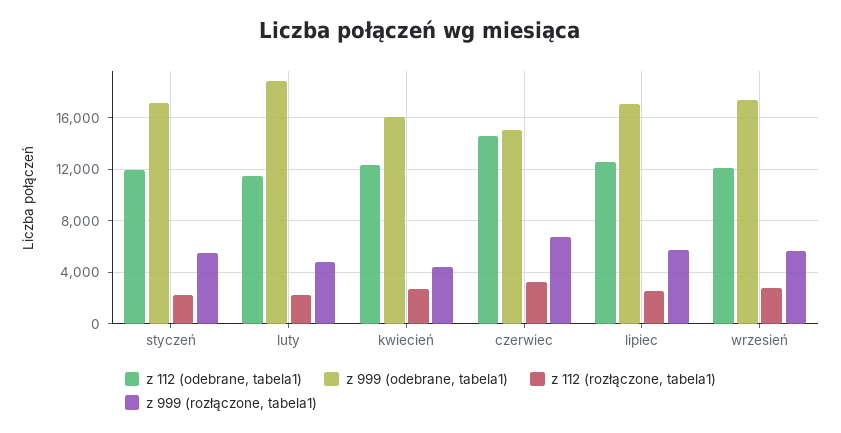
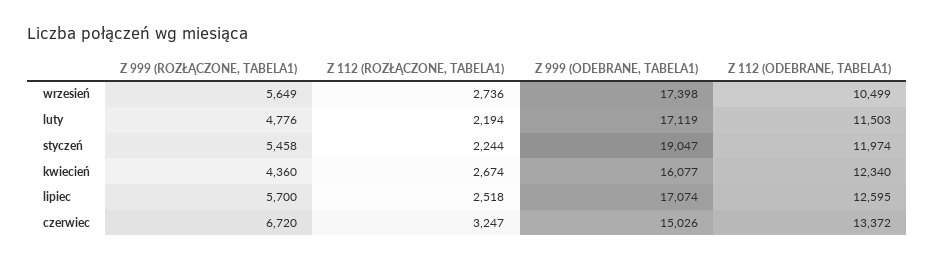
z 999 (odebrane, tabela1), styczeń: 17000 -> 19047
z 999 (odebrane, tabela1), luty: 19000 -> 17119
z 112 (odebrane, tabela1), czerwiec: 14500 -> 13372
z 112 (odebrane, tabela1), wrzesień: 12000 -> 10499

